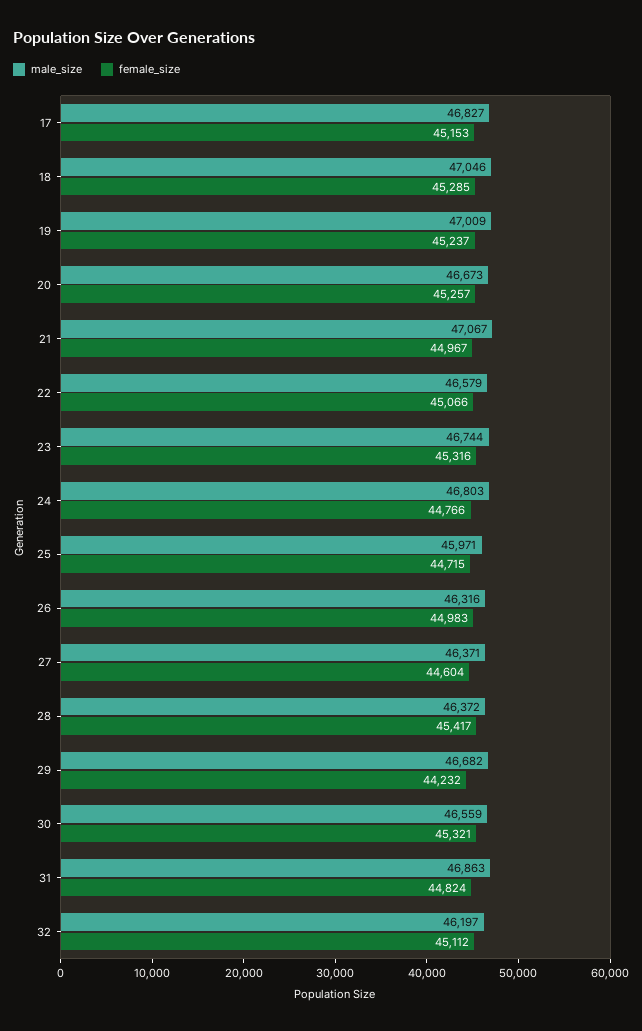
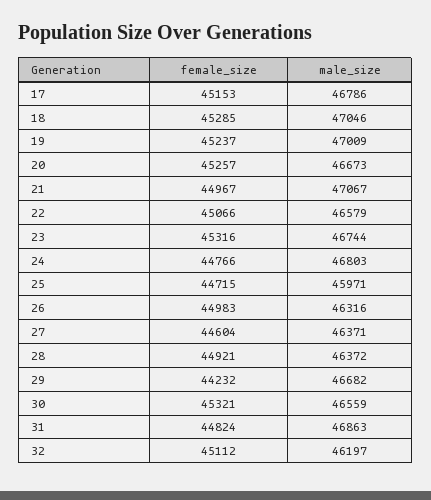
male_size, 17: 46827 -> 46786
female_size, 28: 45417 -> 44921

